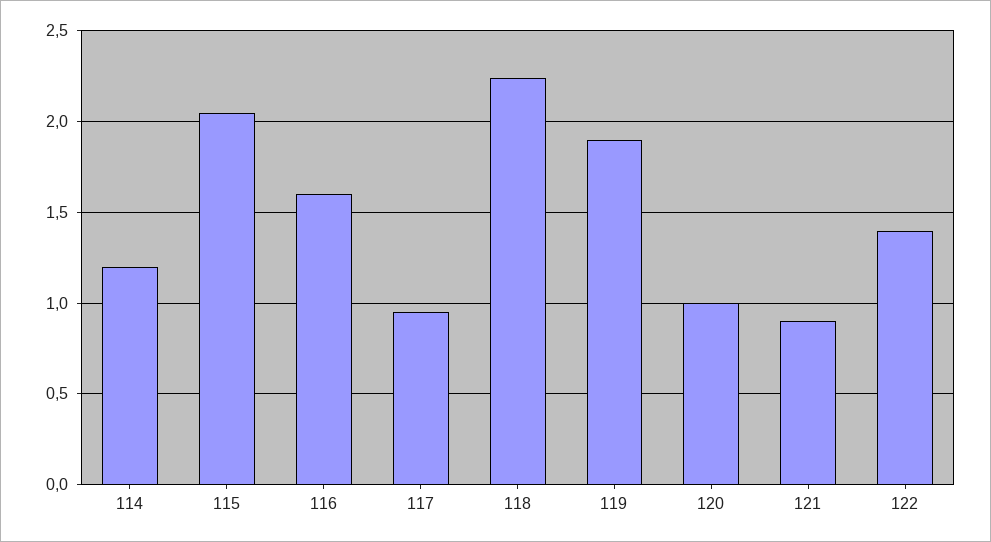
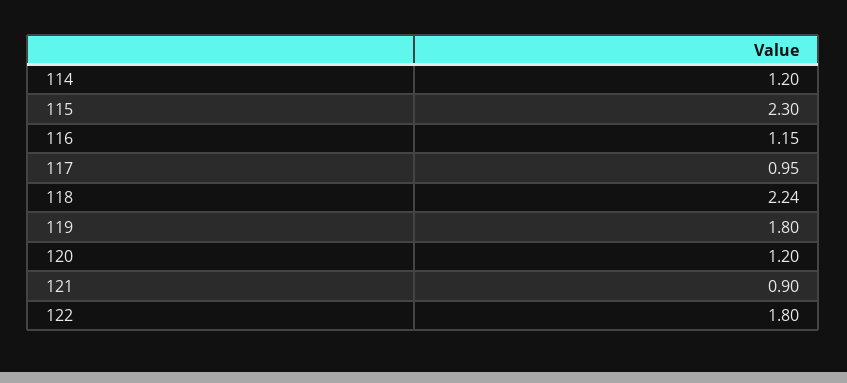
115: 2.05 -> 2.3
116: 1.6 -> 1.15
119: 1.9 -> 1.8
120: 1 -> 1.2
122: 1.4 -> 1.8

